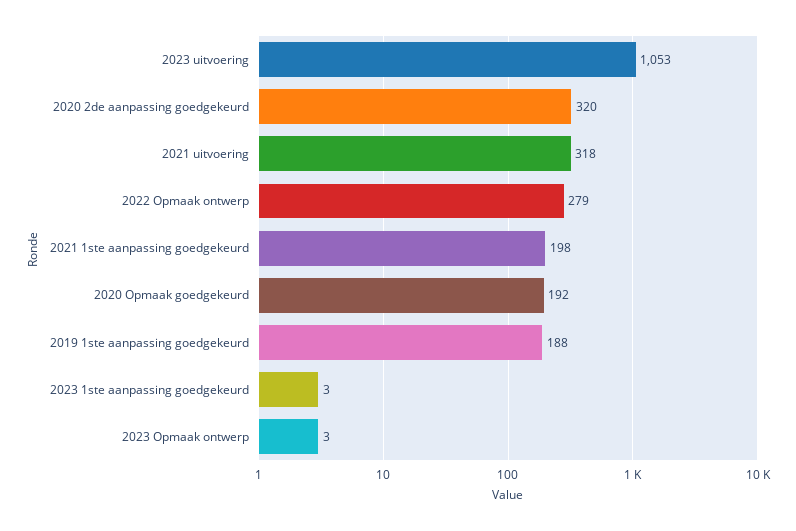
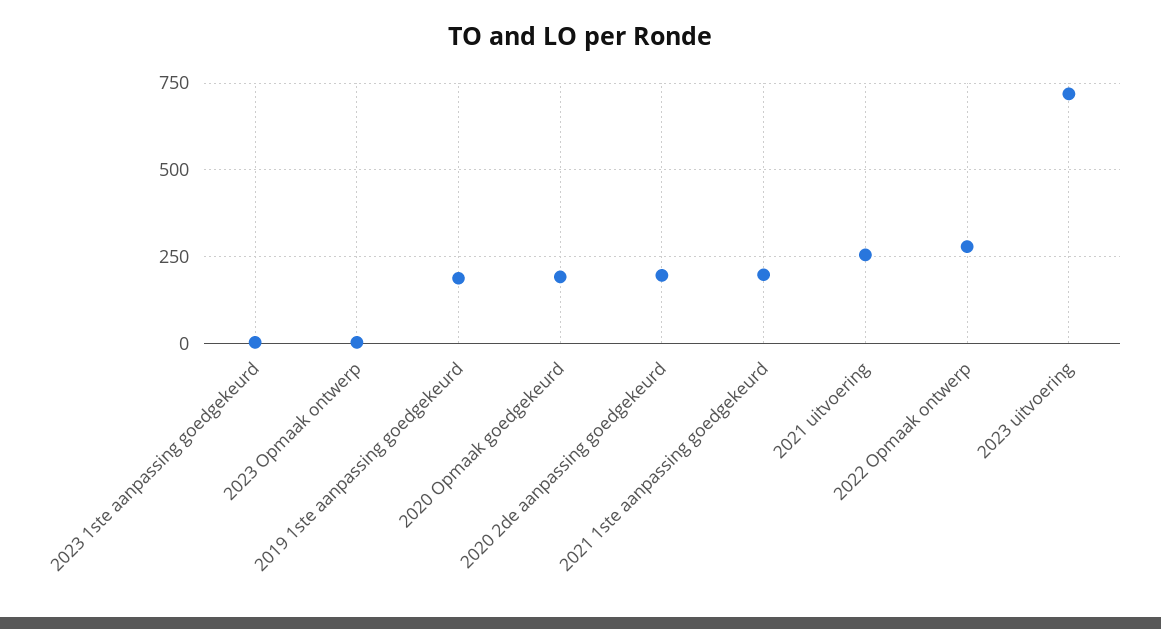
2023 uitvoering: 1053 -> 725
2020 2de aanpassing goedgekeurd: 320 -> 200
2021 uitvoering: 318 -> 250

